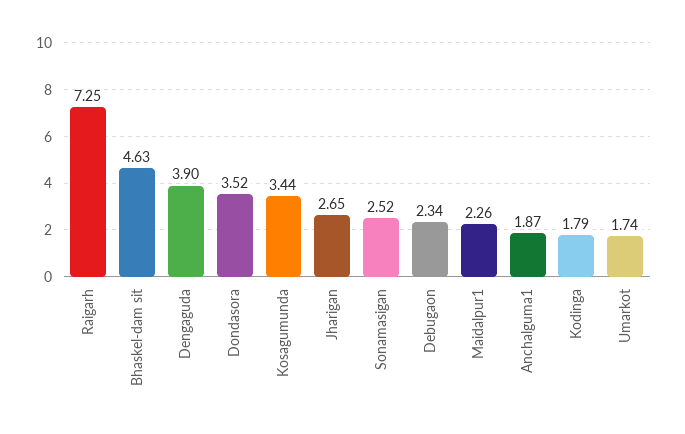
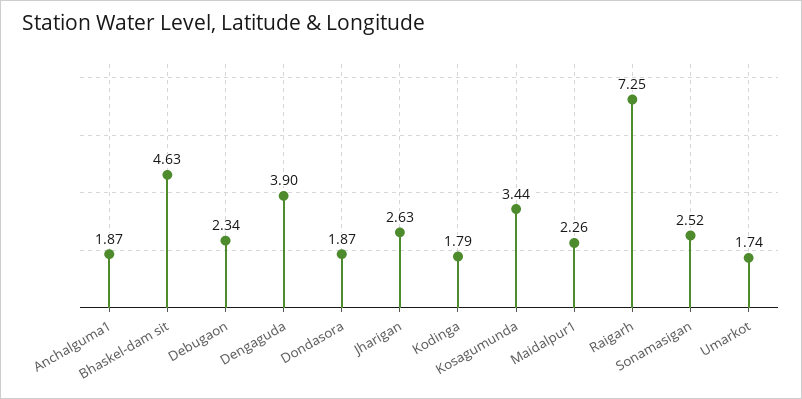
Dondasora: 3.52 -> 1.87
Jharigan: 2.65 -> 2.63

